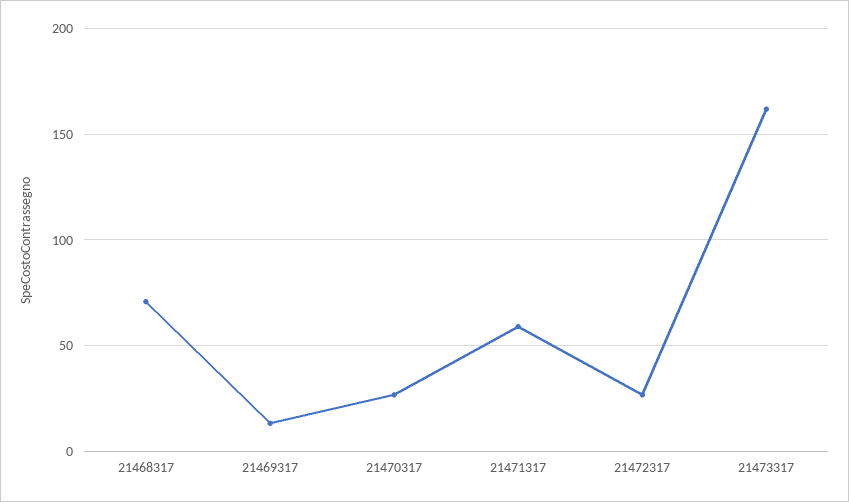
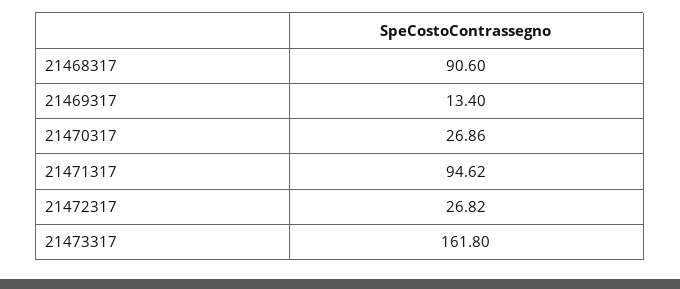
21468317: 70 -> 90.6
21471317: 60 -> 94.62

